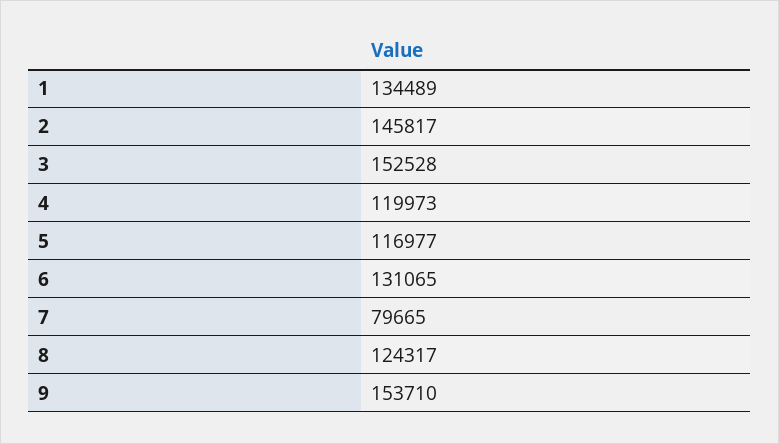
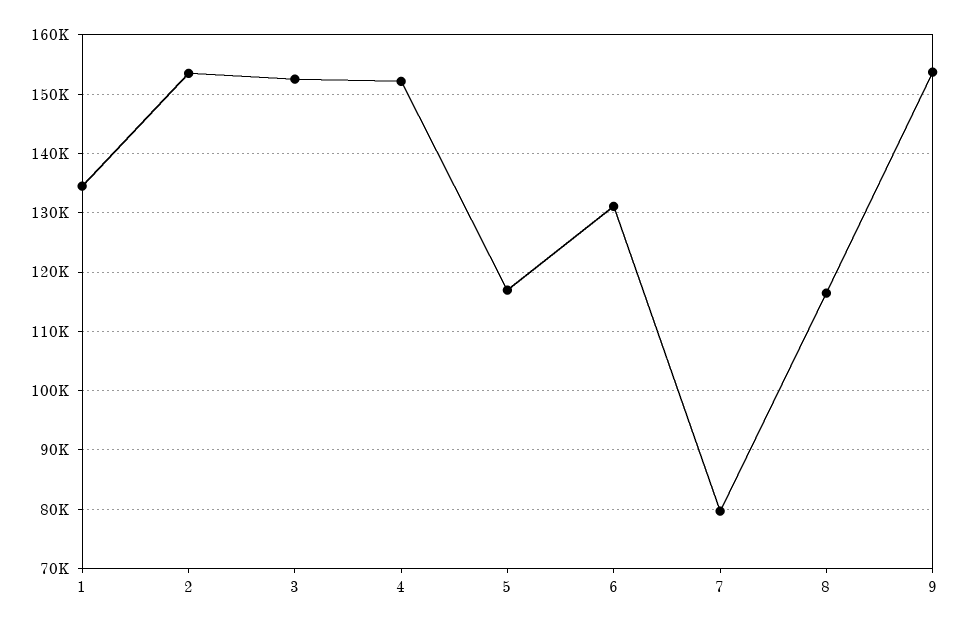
2: 145817 -> 154000
4: 119973 -> 152000
8: 124317 -> 116000

